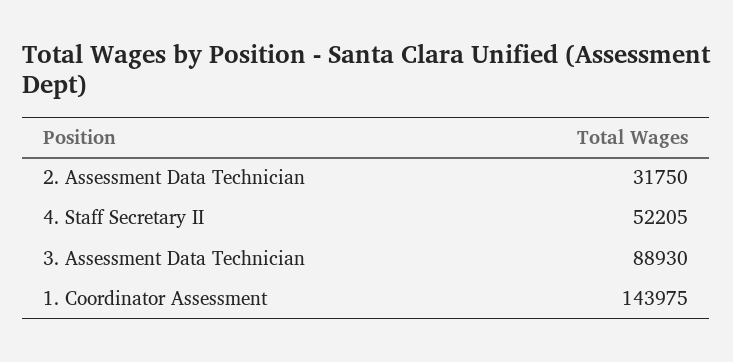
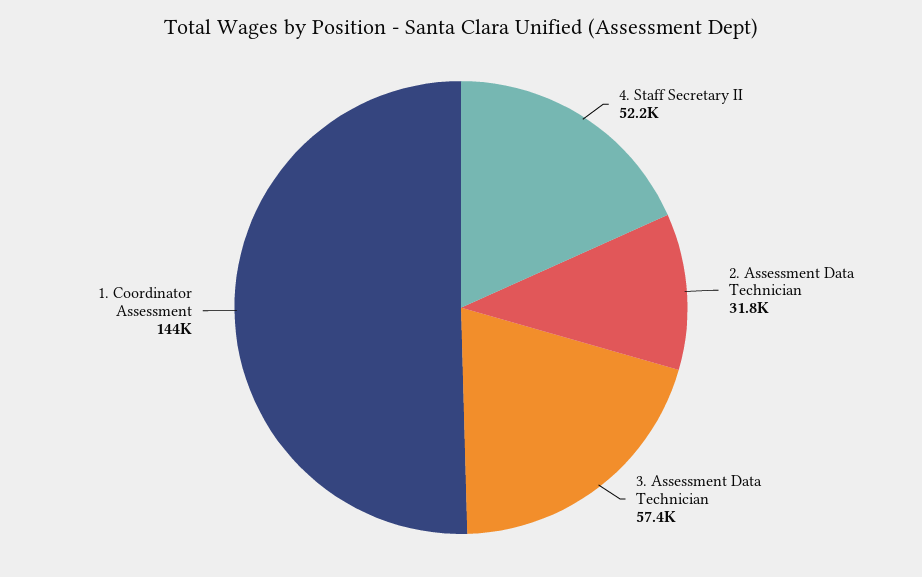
3. Assessment Data Technician: 88930 -> 57400

